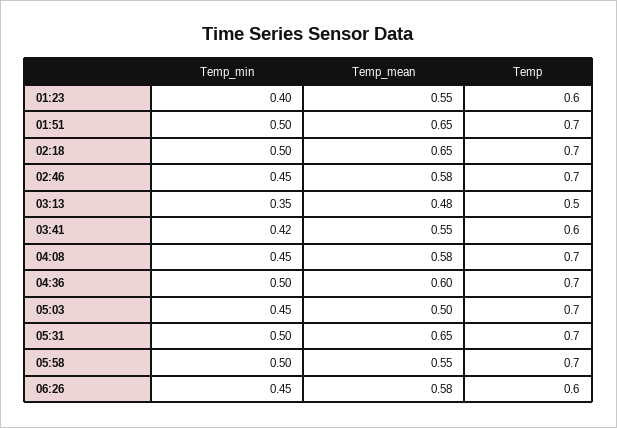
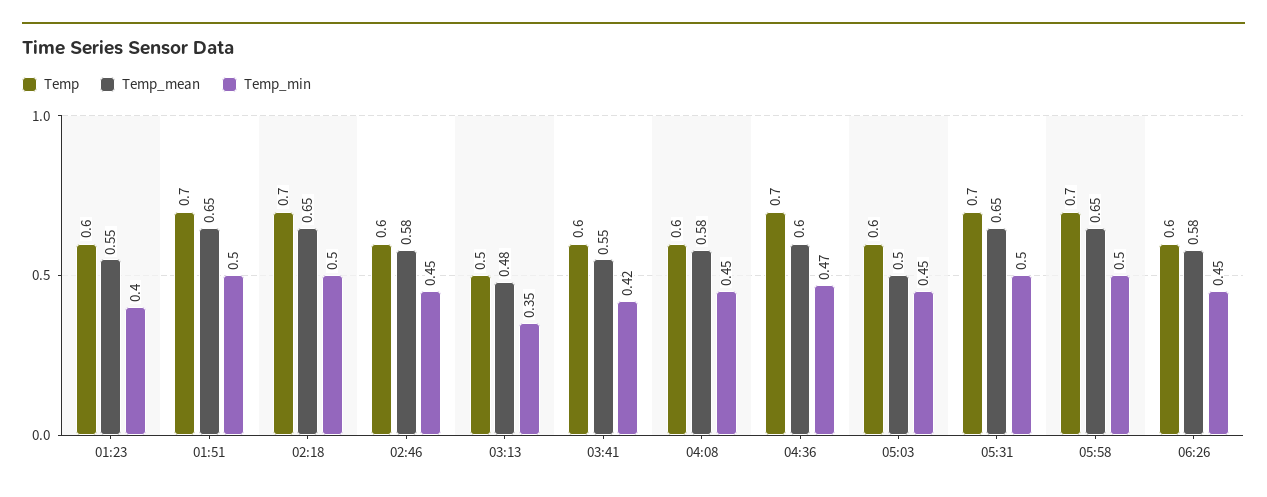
Temp, 02:46: 0.7 -> 0.6
Temp, 04:08: 0.7 -> 0.6
Temp_min, 04:36: 0.5 -> 0.47
Temp, 05:03: 0.7 -> 0.6
Temp_mean, 05:58: 0.55 -> 0.65

